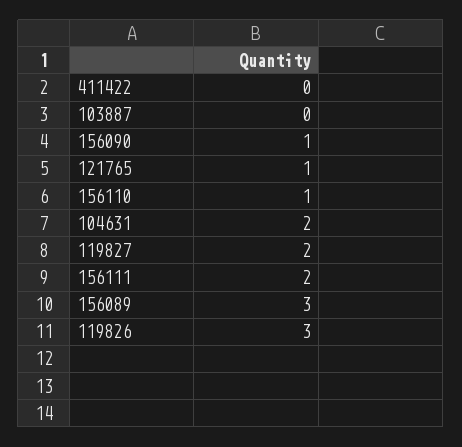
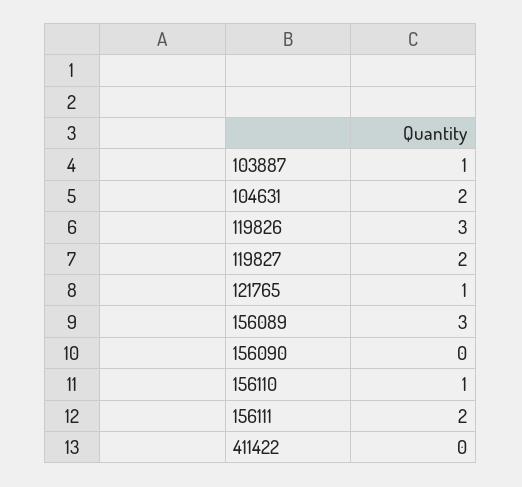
103887: 0 -> 1
156090: 1 -> 0

